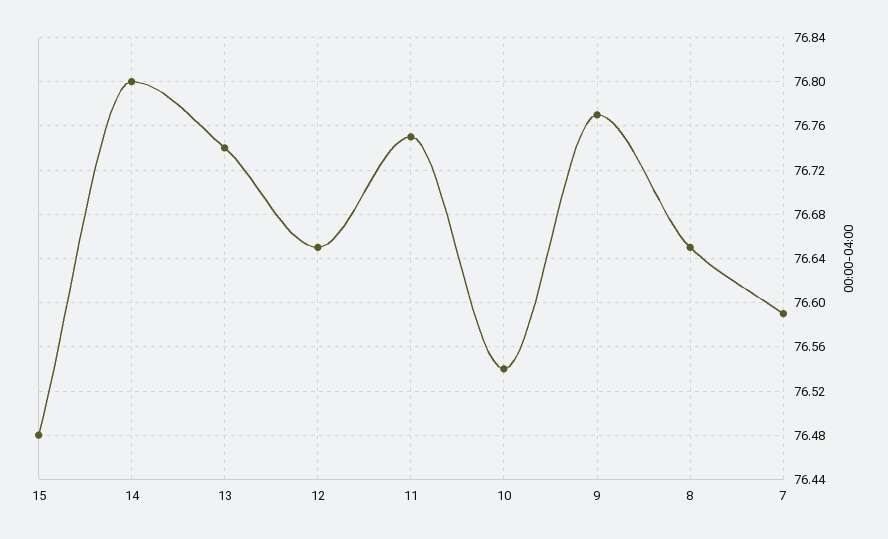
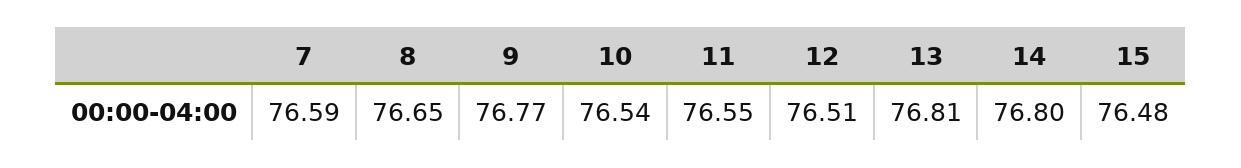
13: 76.74 -> 76.81
12: 76.65 -> 76.51
11: 76.75 -> 76.55

